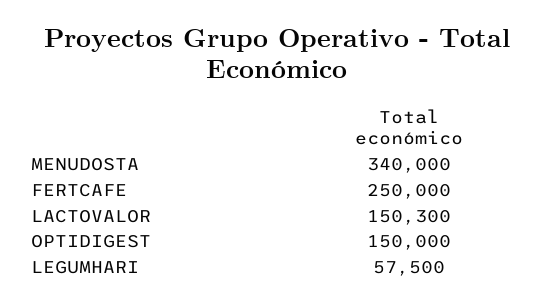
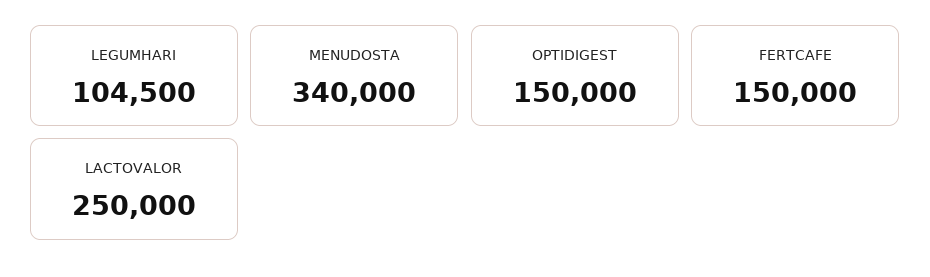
FERTCAFE: 250000 -> 150000
LACTOVALOR: 150300 -> 250000
LEGUMHARI: 57500 -> 104500

